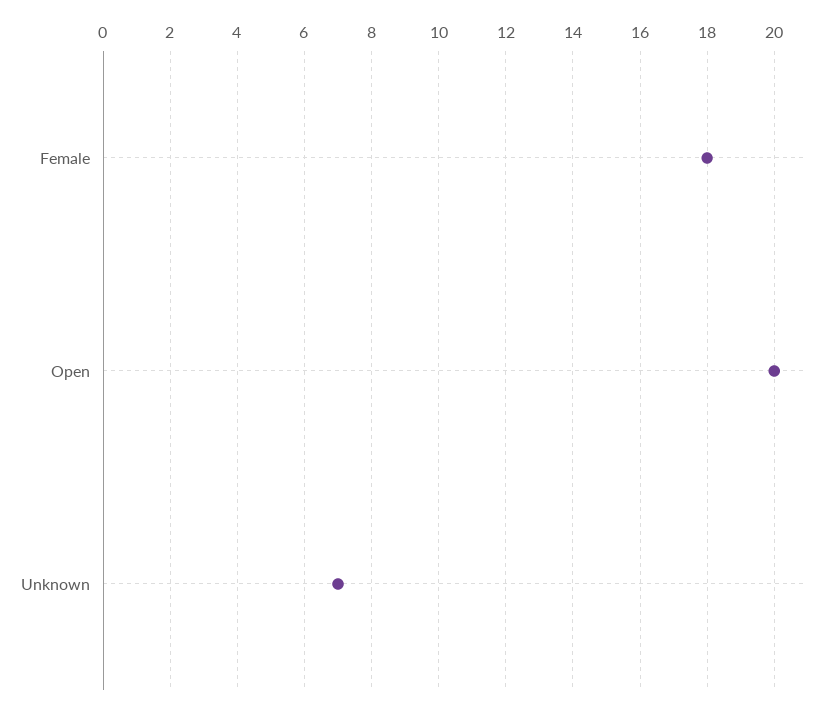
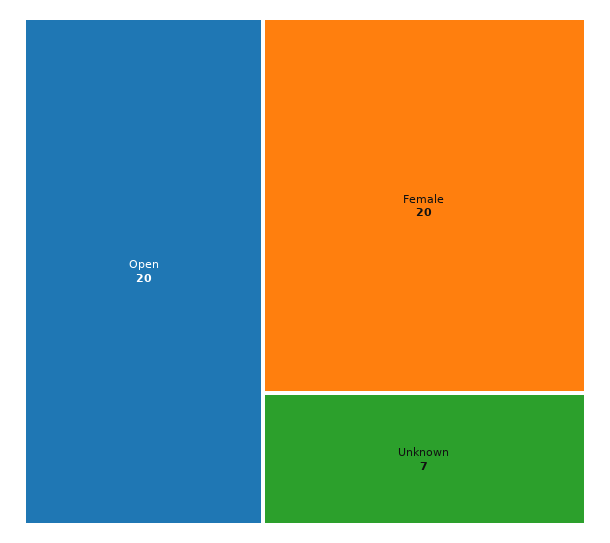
Female: 18 -> 20

